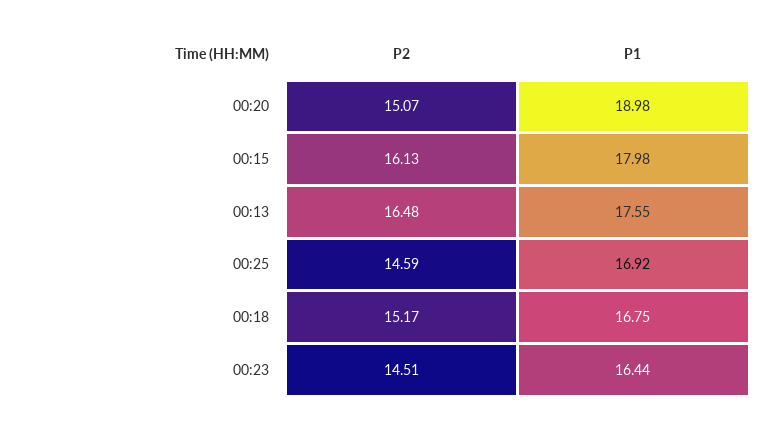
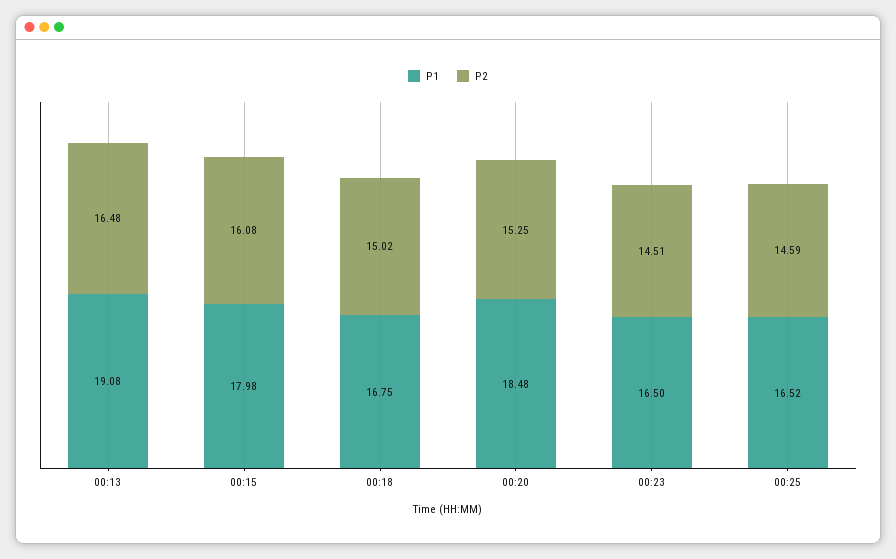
P2, 00:20: 15.07 -> 15.25
P1, 00:20: 18.98 -> 18.48
P2, 00:15: 16.13 -> 16.08
P1, 00:13: 17.55 -> 19.08
P1, 00:25: 16.92 -> 16.52
P2, 00:18: 15.17 -> 15.02
P1, 00:23: 16.44 -> 16.5

